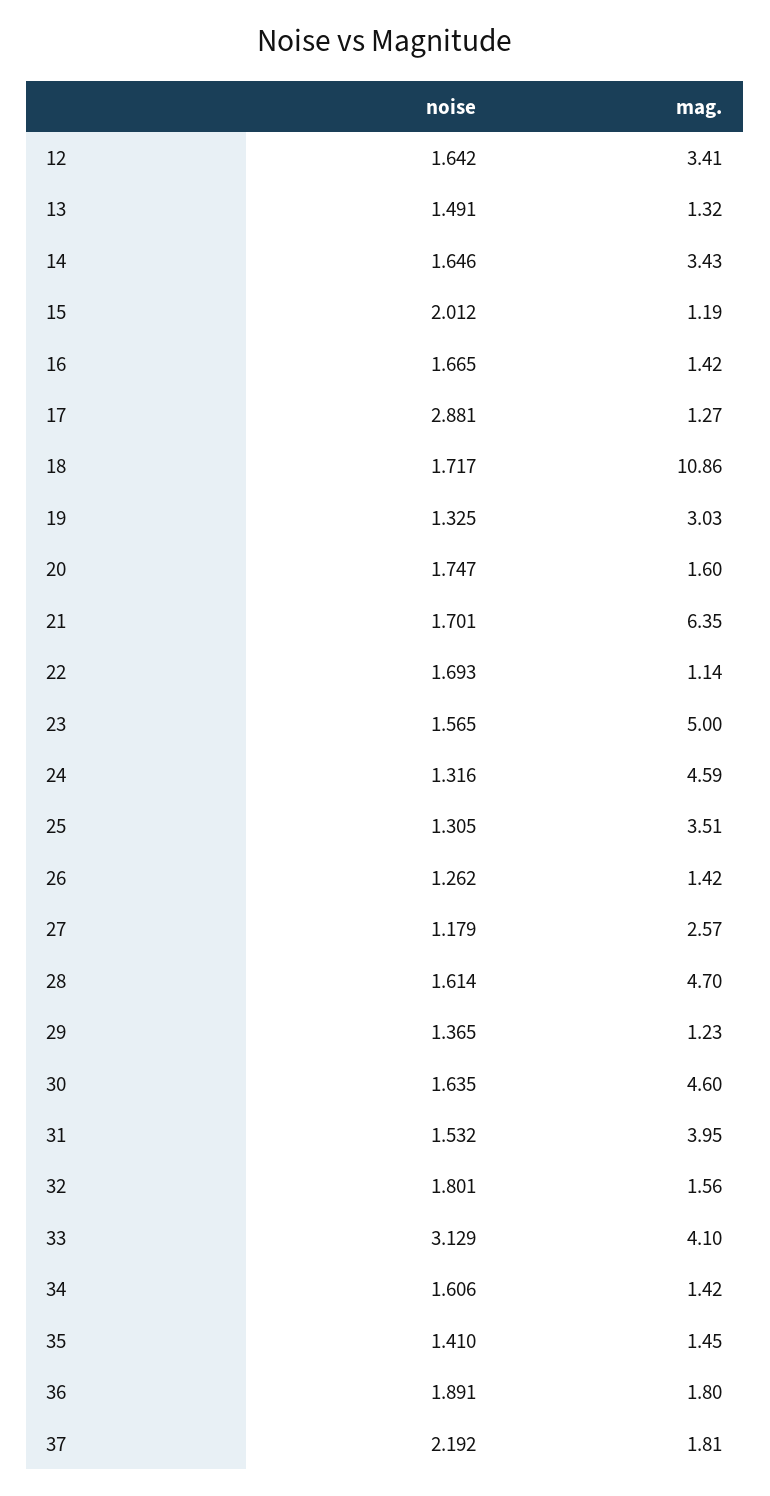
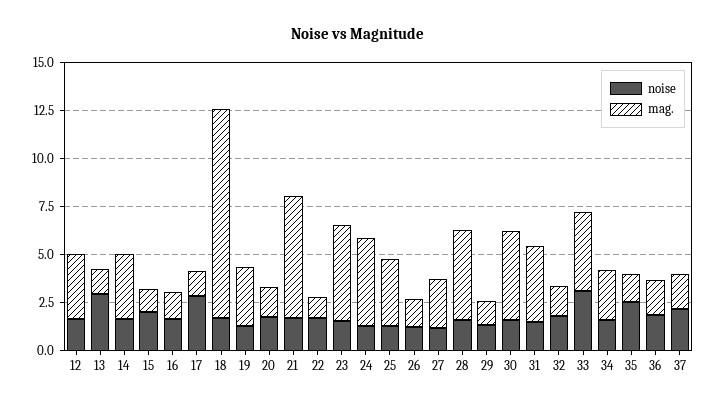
noise, 13: 1.491 -> 3
mag., 34: 1.42 -> 2.5
noise, 35: 1.41 -> 2.5

